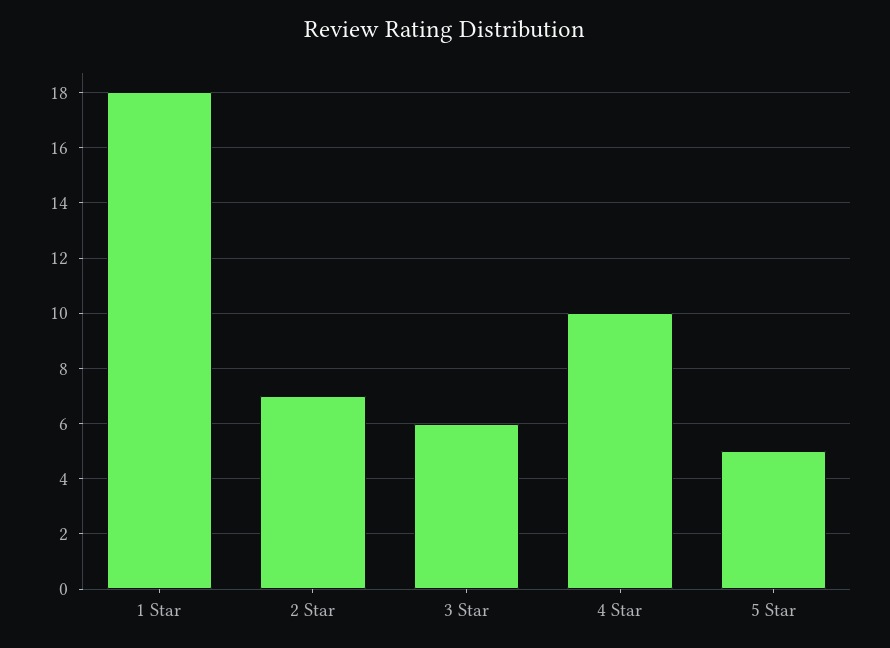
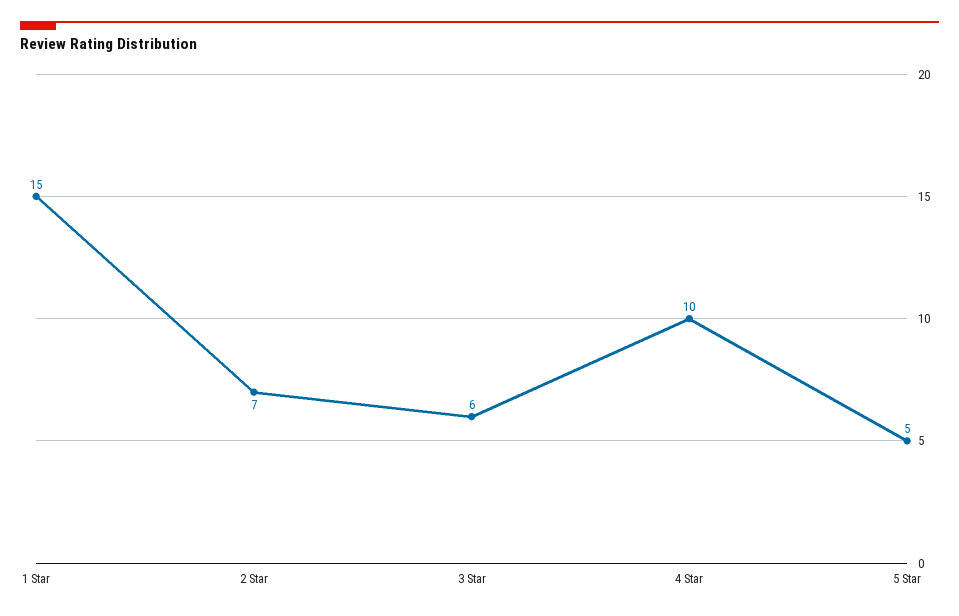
1 Star: 18 -> 15

